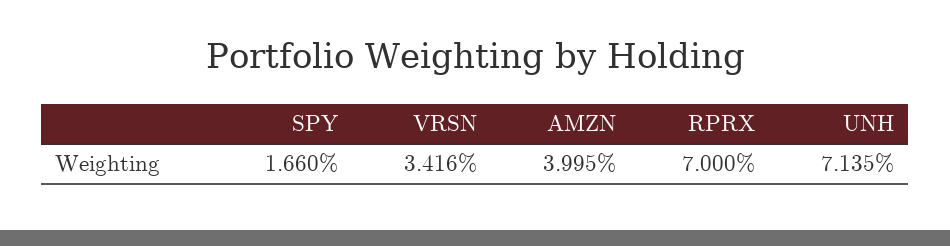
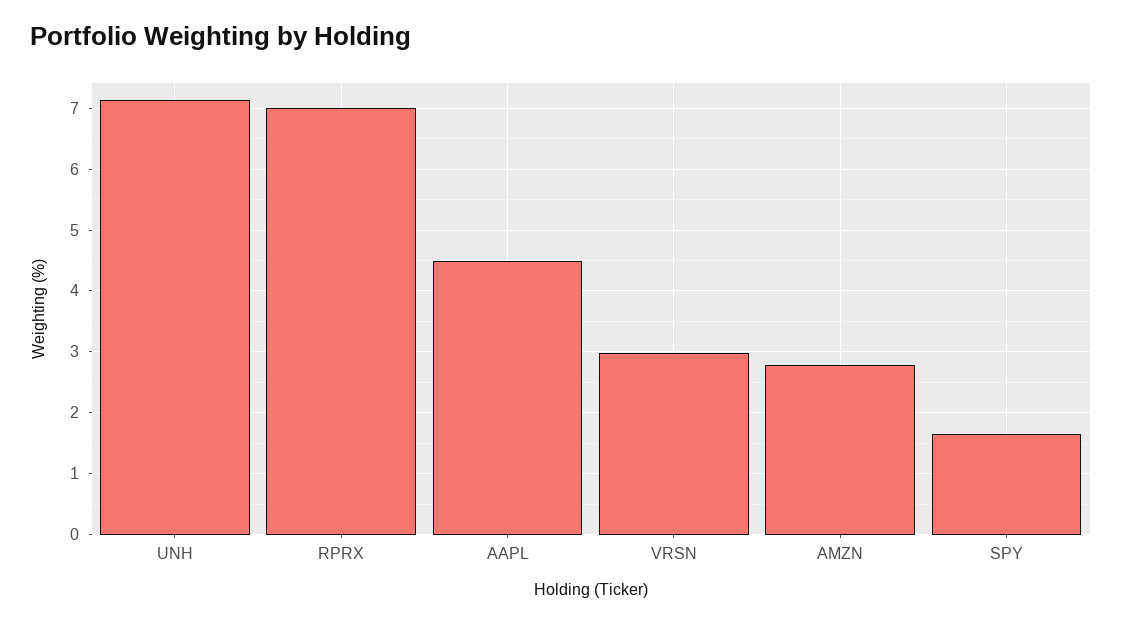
VRSN: 3.416 -> 3
AMZN: 3.995 -> 2.8
AAPL: none -> 4.5

